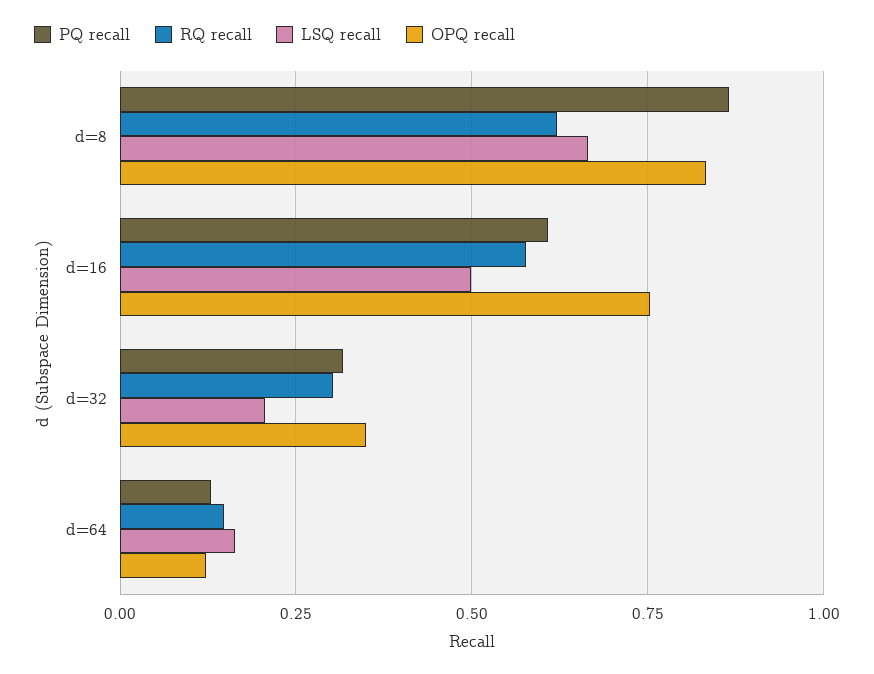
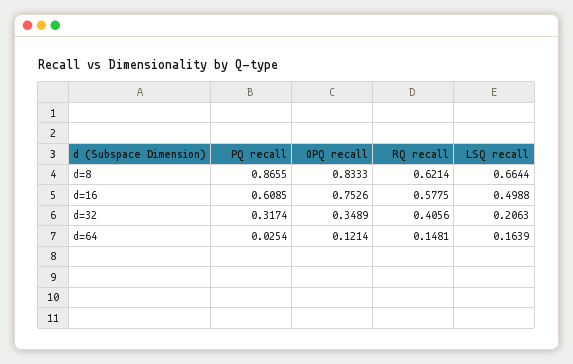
RQ recall, d=32: 0.3 -> 0.4056
PQ recall, d=64: 0.125 -> 0.0254

